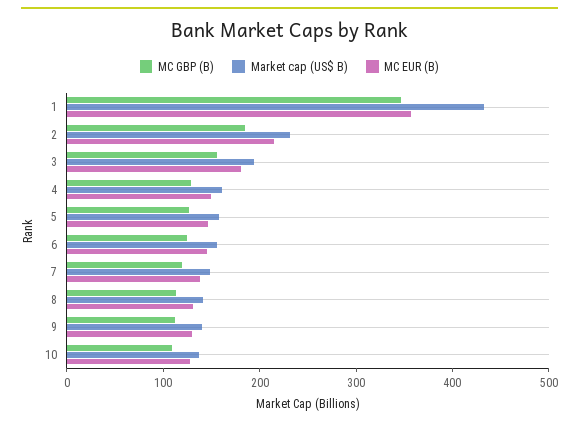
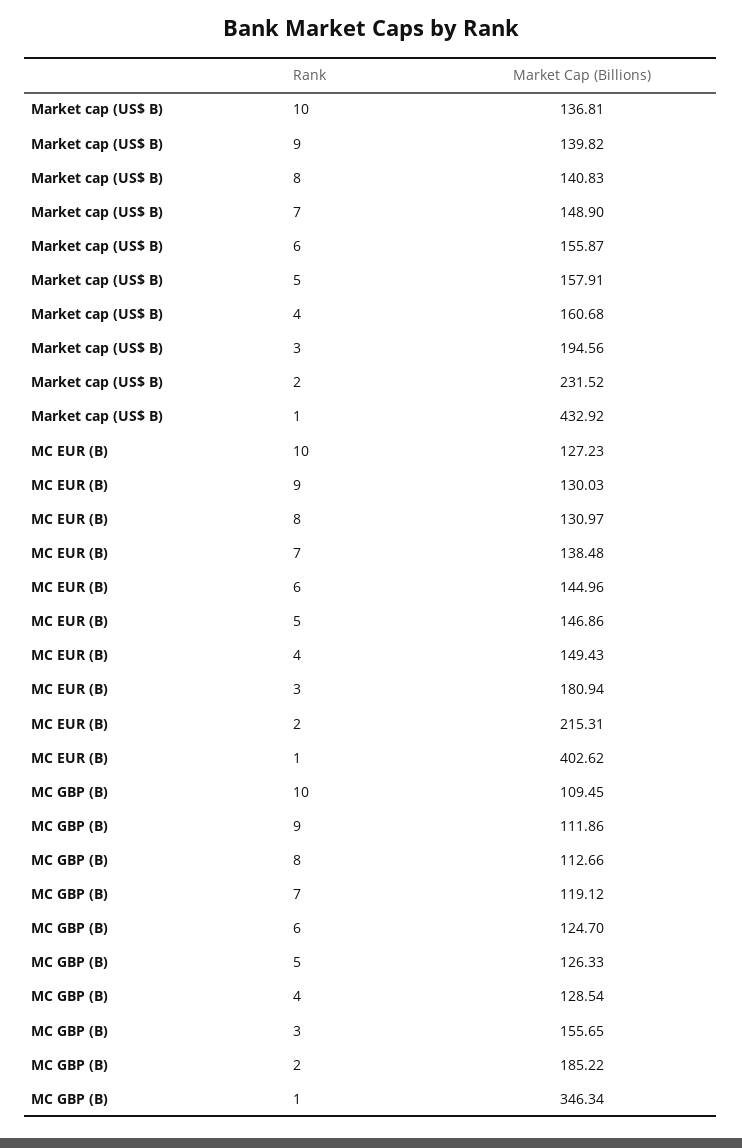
MC EUR (B), 1: 360 -> 402.62

